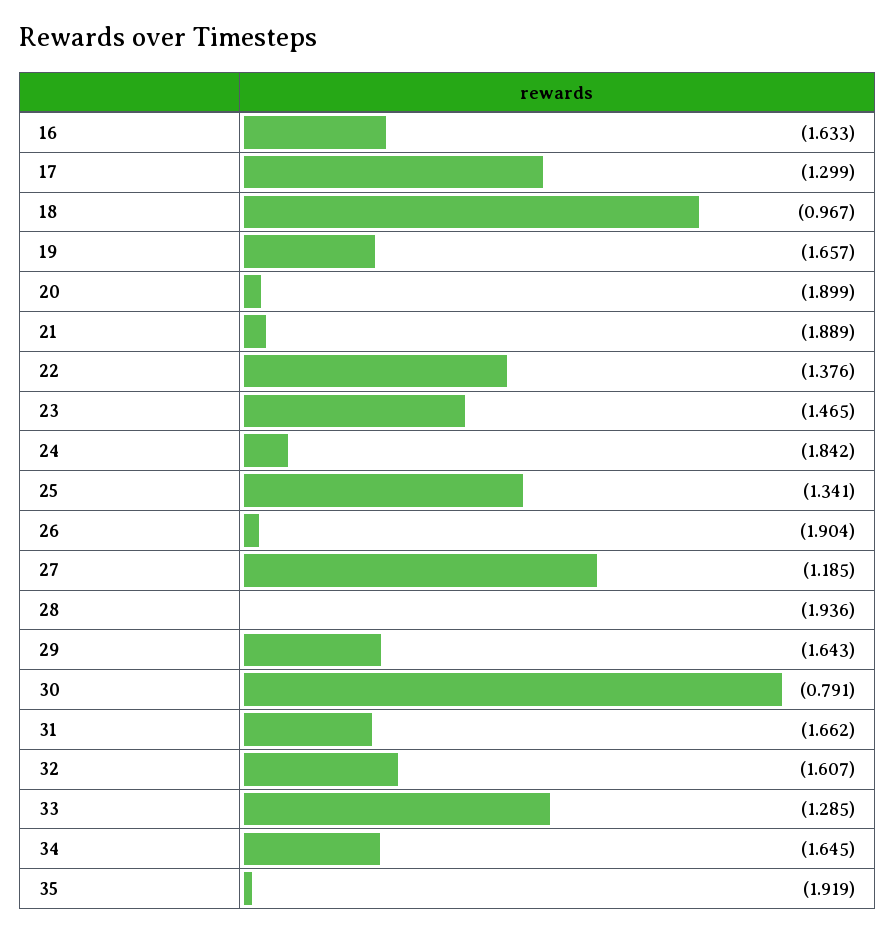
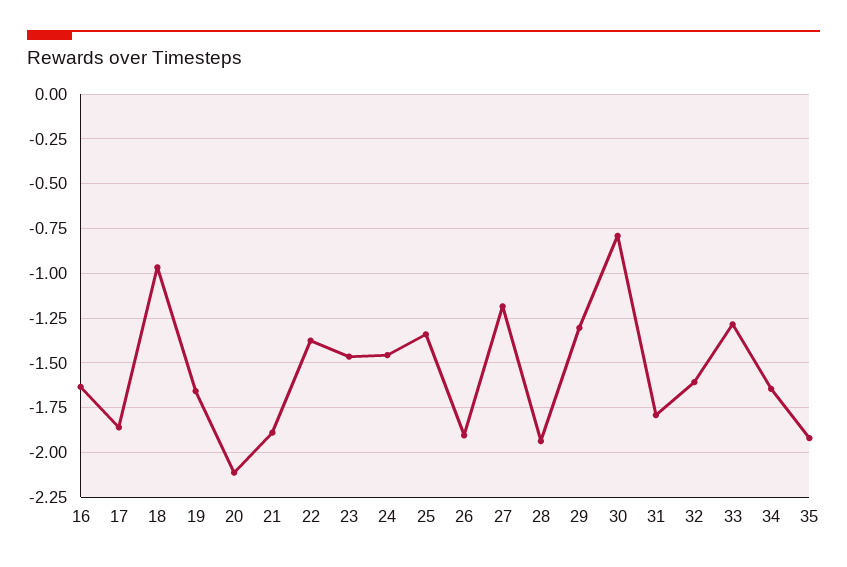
17: -1.299 -> -1.85
20: -1.899 -> -2.1
24: -1.842 -> -1.45
29: -1.643 -> -1.3
31: -1.662 -> -1.8

